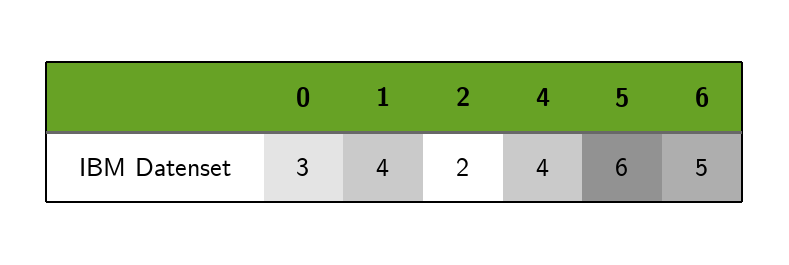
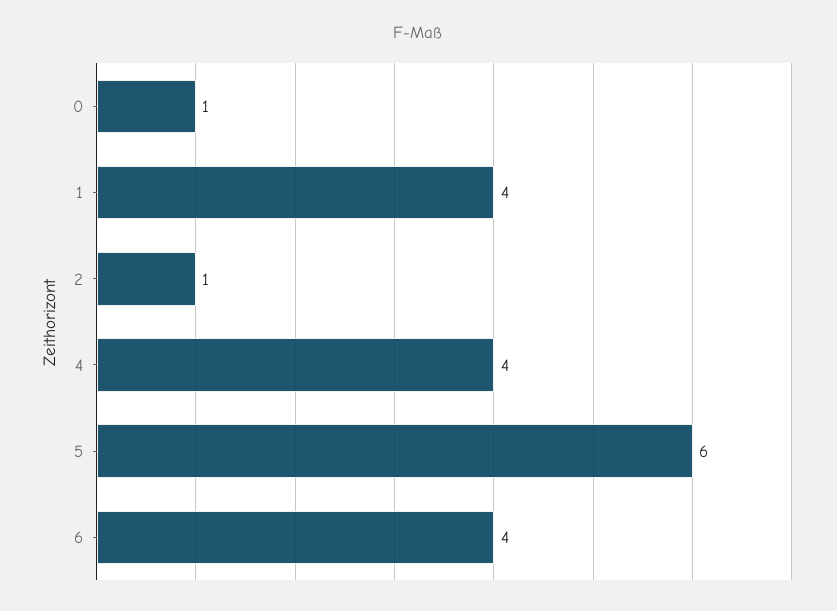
0: 3 -> 1
2: 2 -> 1
6: 5 -> 4

